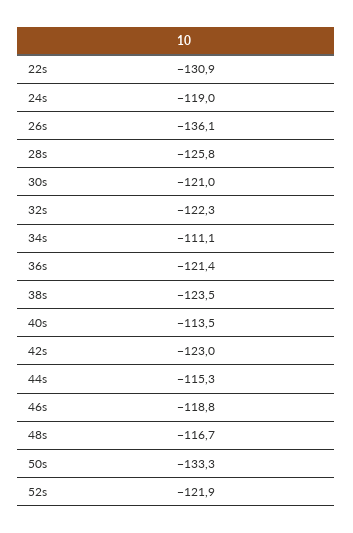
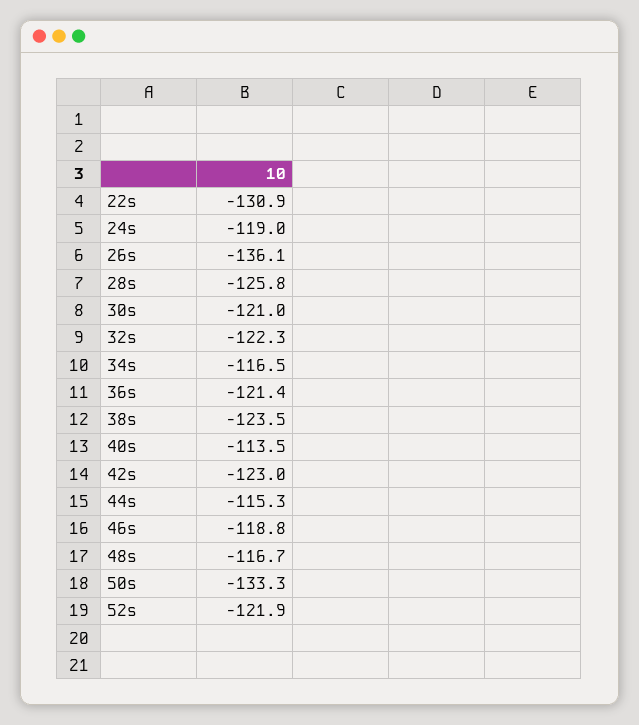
34s: -111.1 -> -116.5

